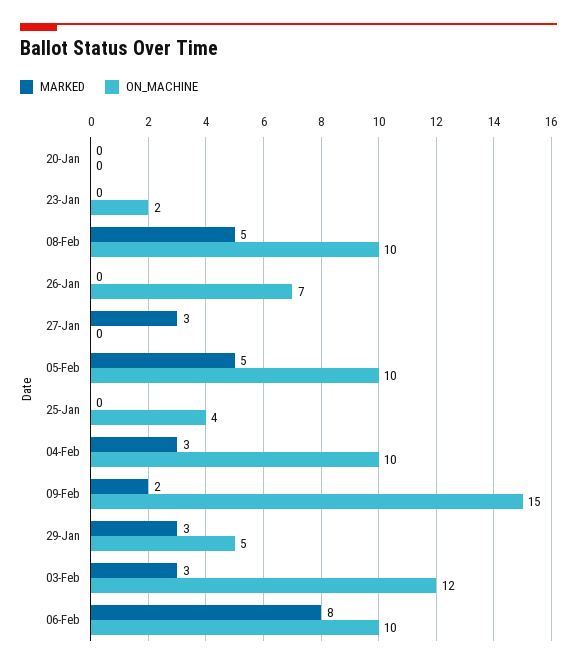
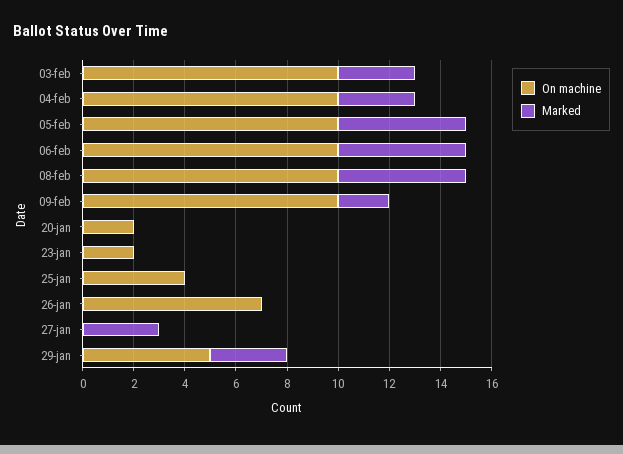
ON_MACHINE, 20-Jan: 0 -> 2
ON_MACHINE, 09-Feb: 15 -> 10
ON_MACHINE, 03-Feb: 12 -> 10
MARKED, 06-Feb: 8 -> 5

